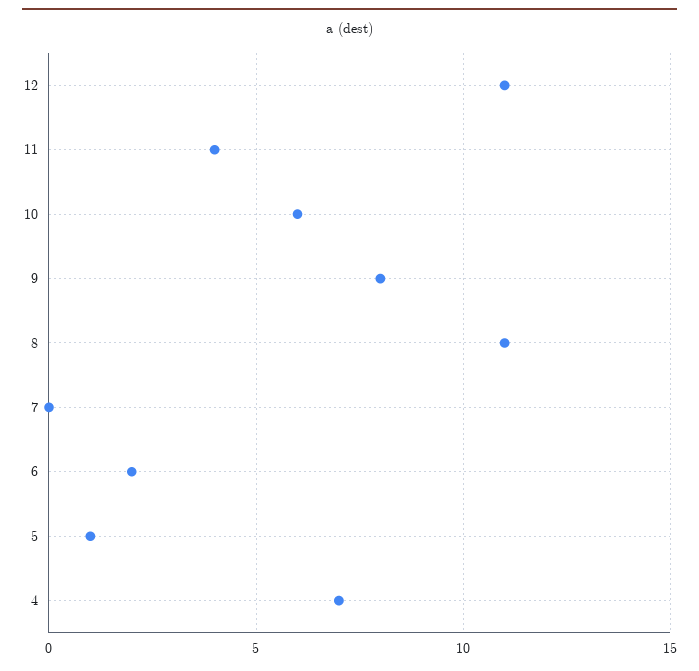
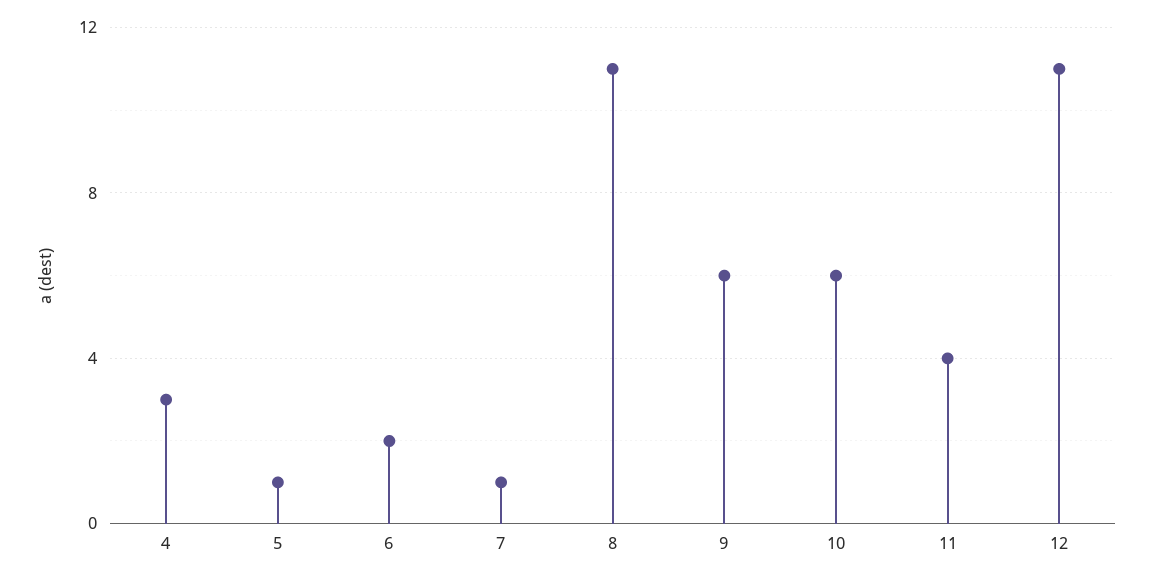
9: 8 -> 6
7: 0 -> 1
4: 7 -> 3

